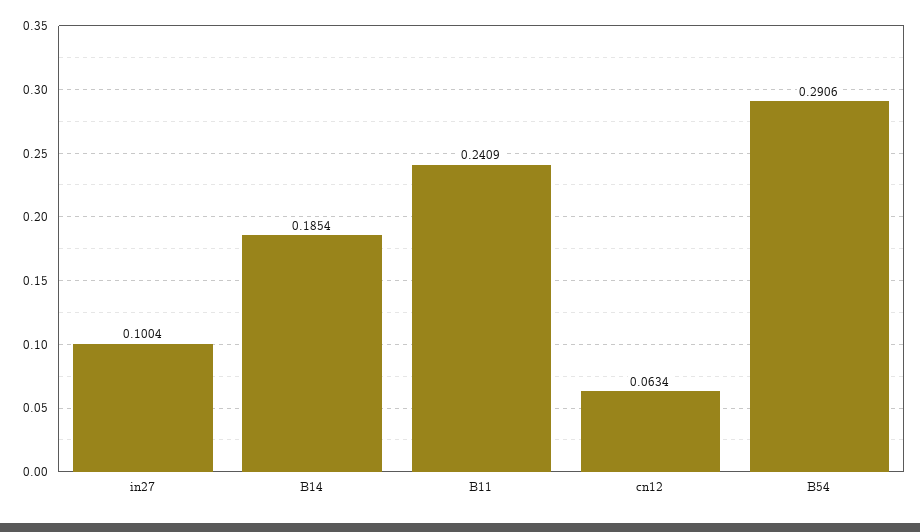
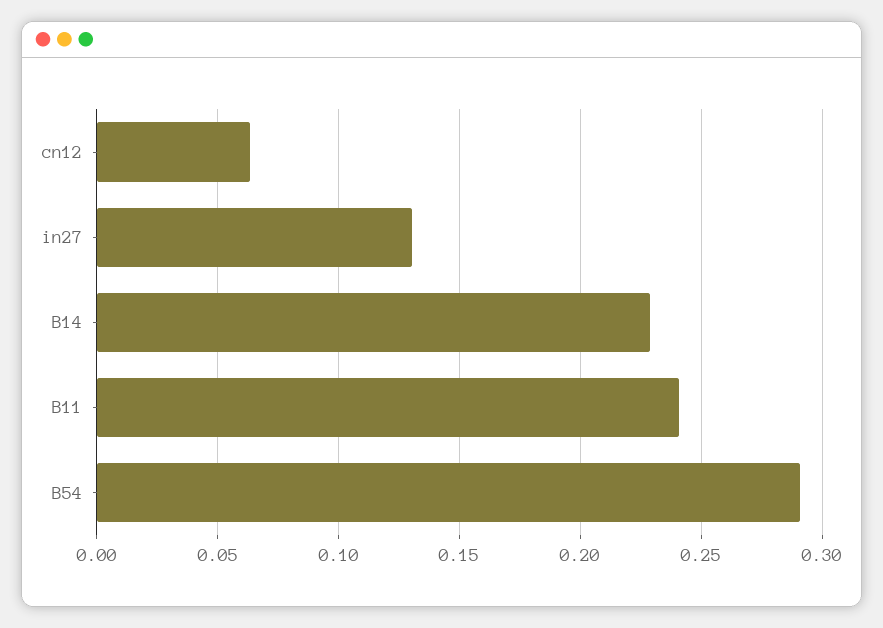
in27: 0.1004 -> 0.13
B14: 0.1854 -> 0.23

